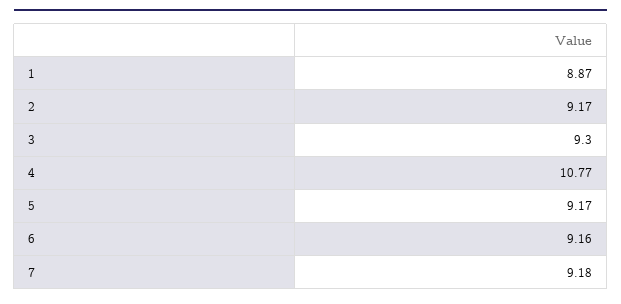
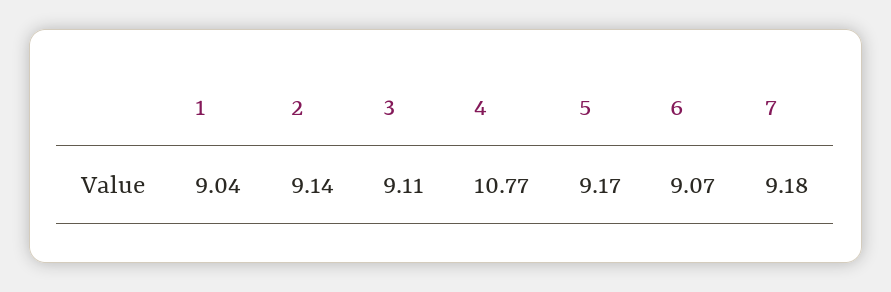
1: 8.87 -> 9.04
2: 9.17 -> 9.14
3: 9.3 -> 9.11
6: 9.16 -> 9.07

